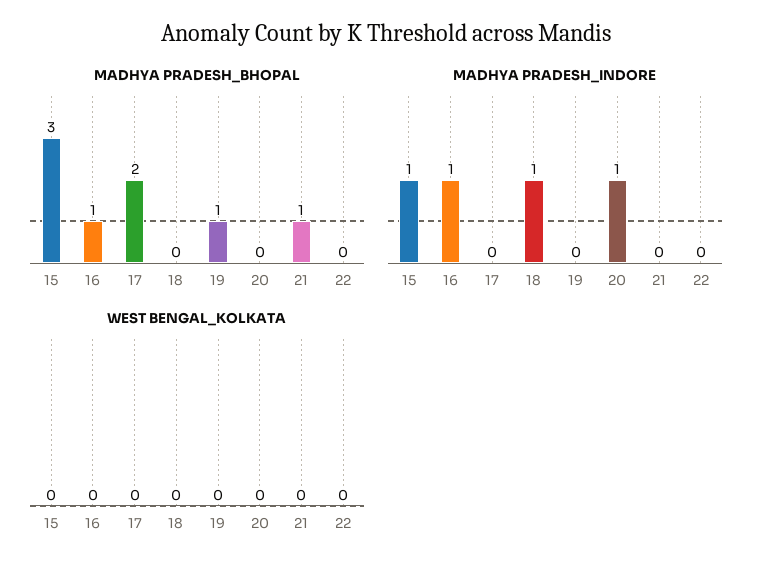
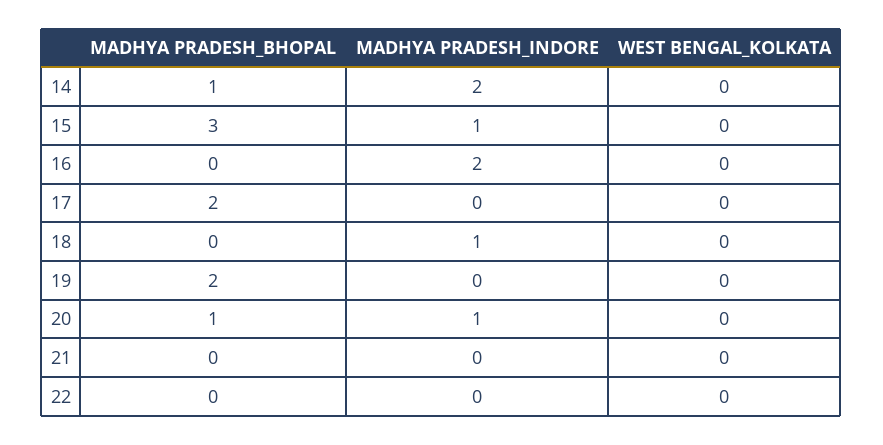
MADHYA PRADESH_BHOPAL, 16: 1 -> 0
MADHYA PRADESH_BHOPAL, 19: 1 -> 2
MADHYA PRADESH_BHOPAL, 20: 0 -> 1
MADHYA PRADESH_BHOPAL, 21: 1 -> 0
MADHYA PRADESH_INDORE, 16: 1 -> 2
MADHYA PRADESH_BHOPAL, 14: none -> 1
MADHYA PRADESH_INDORE, 14: none -> 2
WEST BENGAL_KOLKATA, 14: none -> 0

